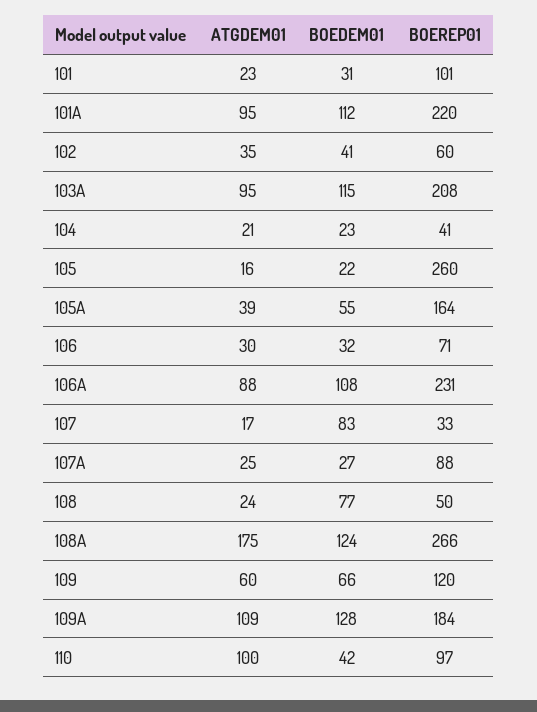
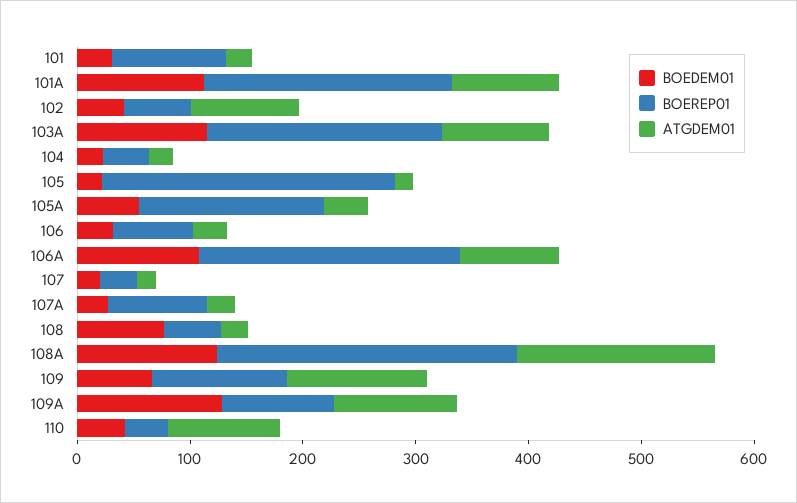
ATGDEM01, 102: 35 -> 100
BOEDEM01, 107: 83 -> 20
ATGDEM01, 109: 60 -> 120
BOEREP01, 109A: 184 -> 100
BOEREP01, 110: 97 -> 40

